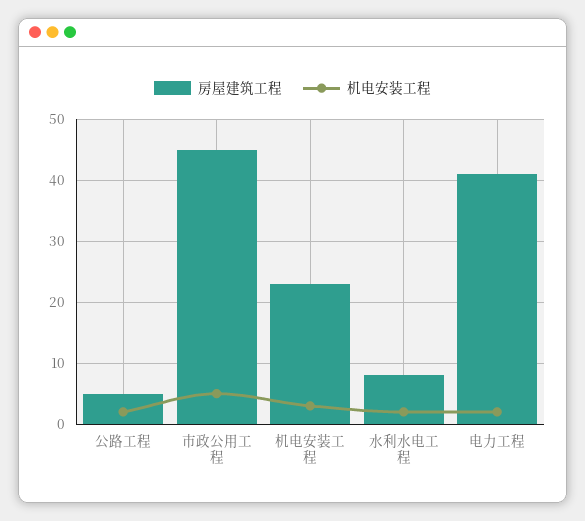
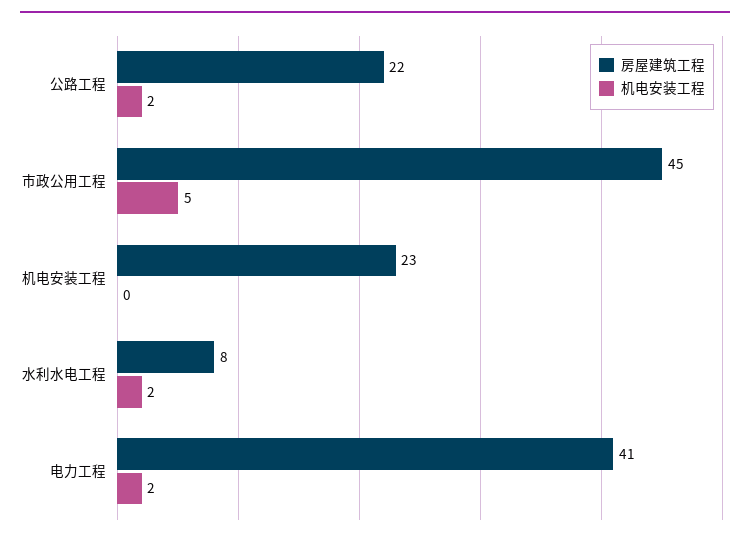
房屋建筑工程, 公路工程: 5 -> 22
机电安装工程, 机电安装工程: 3 -> 0

